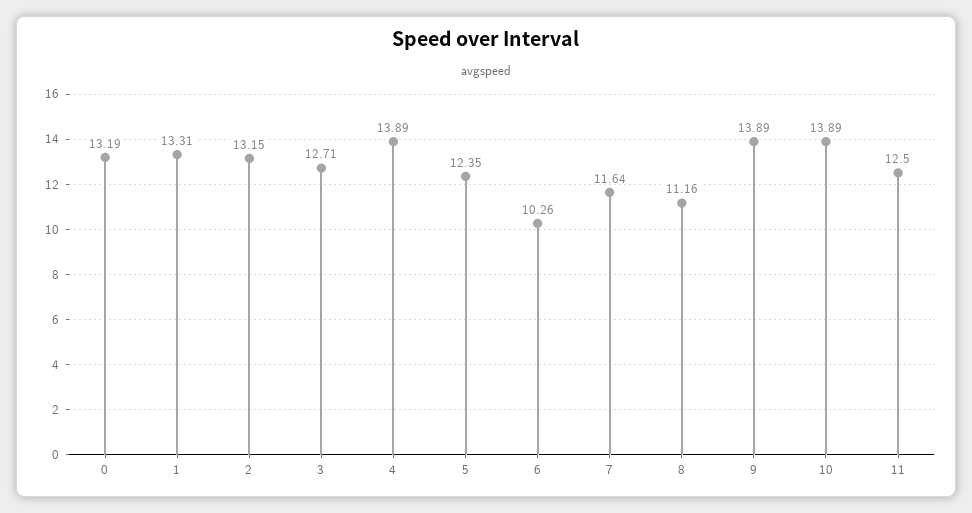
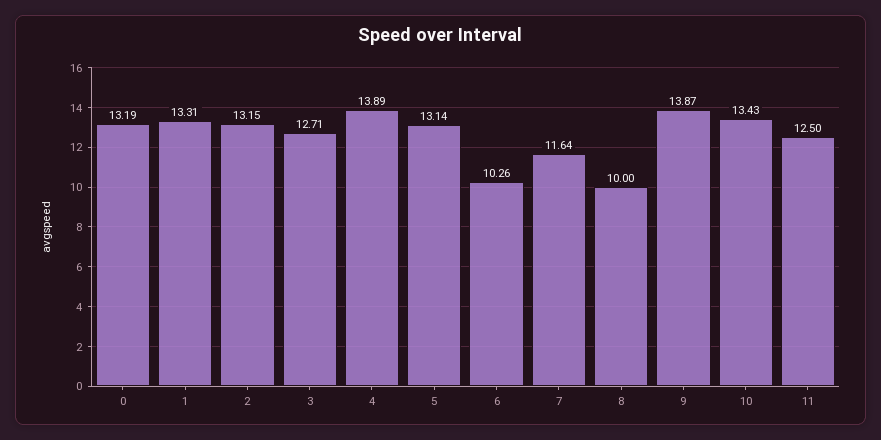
5: 12.35 -> 13.14
8: 11.16 -> 10
9: 13.89 -> 13.87
10: 13.89 -> 13.43

